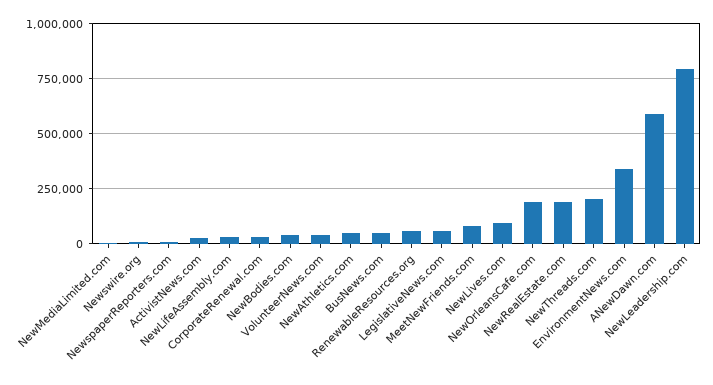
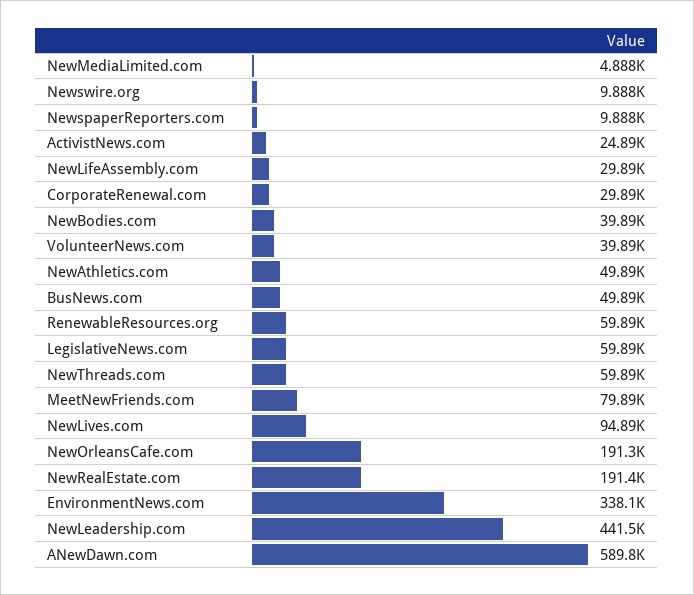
NewThreads.com: 200000 -> 59890
NewLeadership.com: 800000 -> 441500

